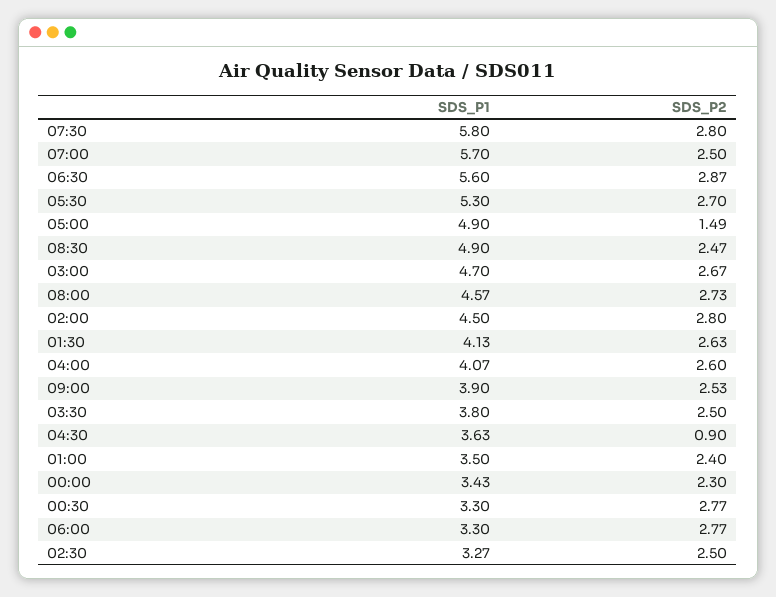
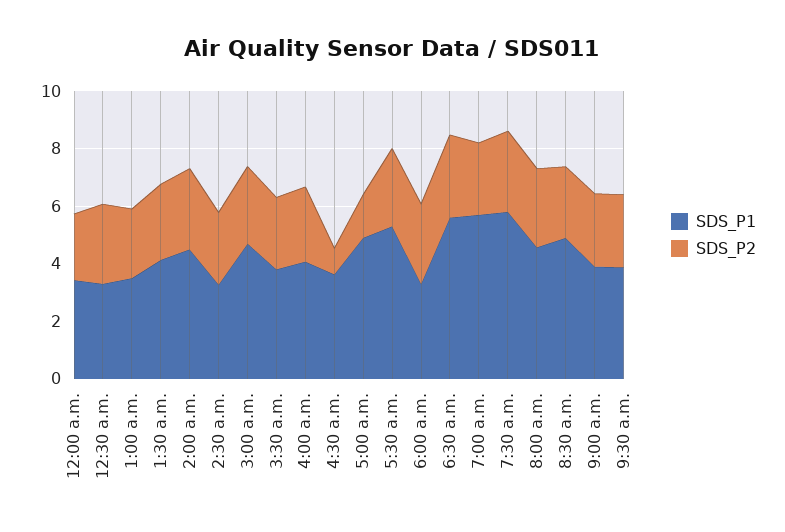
SDS_P1, 9:30 a.m.: none -> 4
SDS_P2, 9:30 a.m.: none -> 2.5

